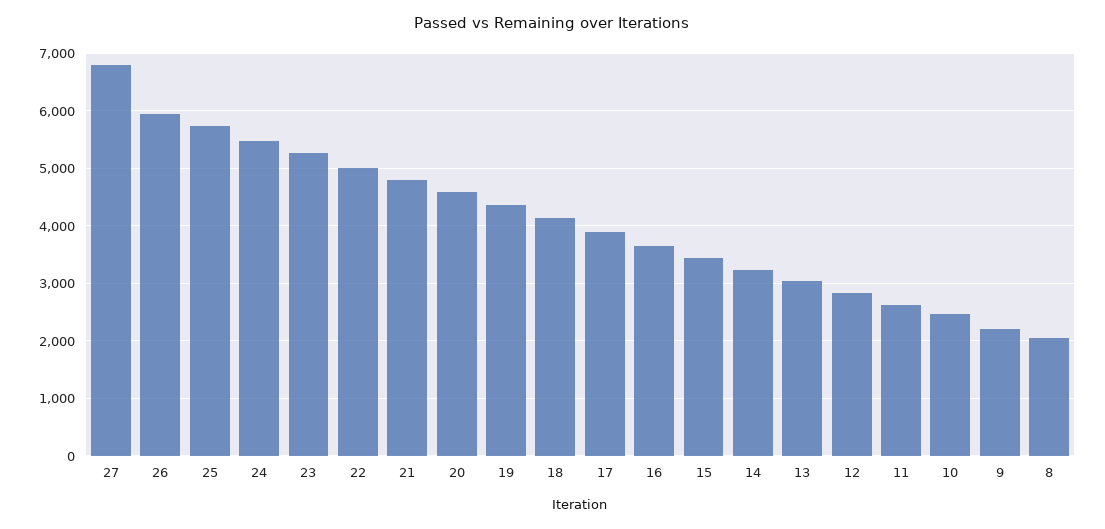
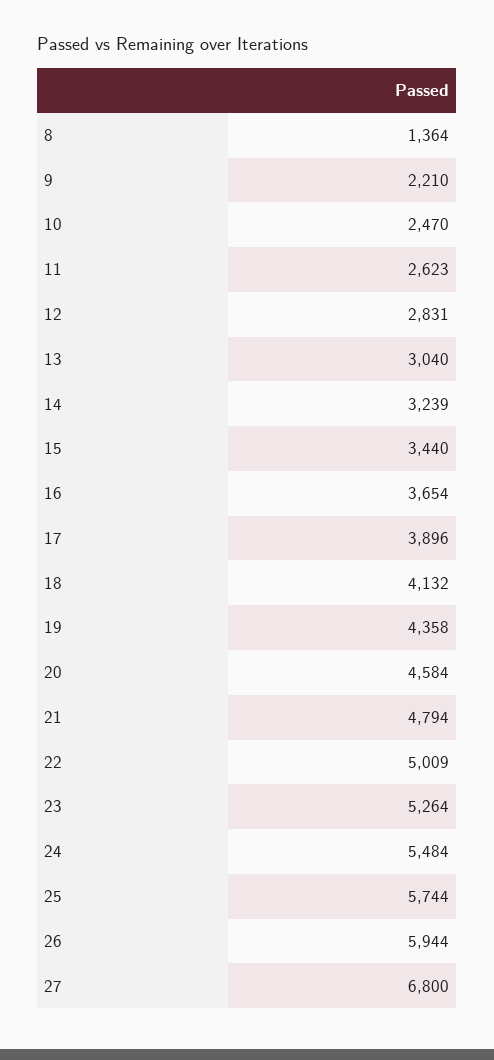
8: 2000 -> 1364

